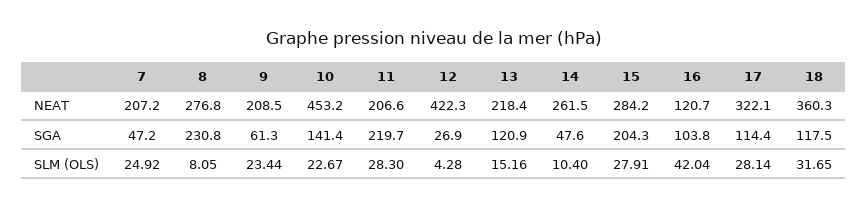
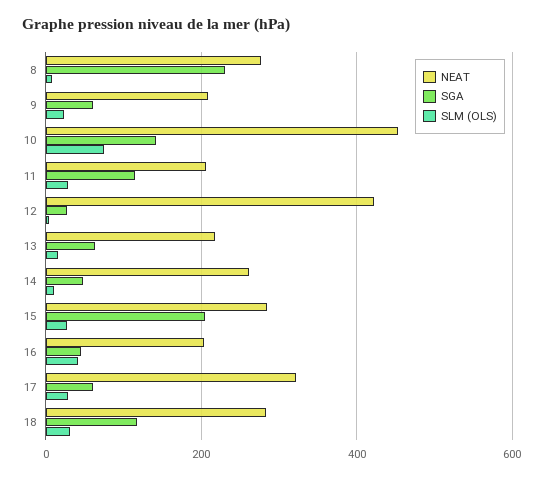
NEAT, 7: 207.2 -> none
NEAT, 16: 120.7 -> 200
NEAT, 18: 360.3 -> 280
SGA, 7: 47.2 -> none
SGA, 11: 219.7 -> 120
SGA, 13: 120.9 -> 60
SGA, 16: 103.8 -> 40
SGA, 17: 114.4 -> 60
SLM (OLS), 7: 24.92 -> none
SLM (OLS), 10: 22.67 -> 80

